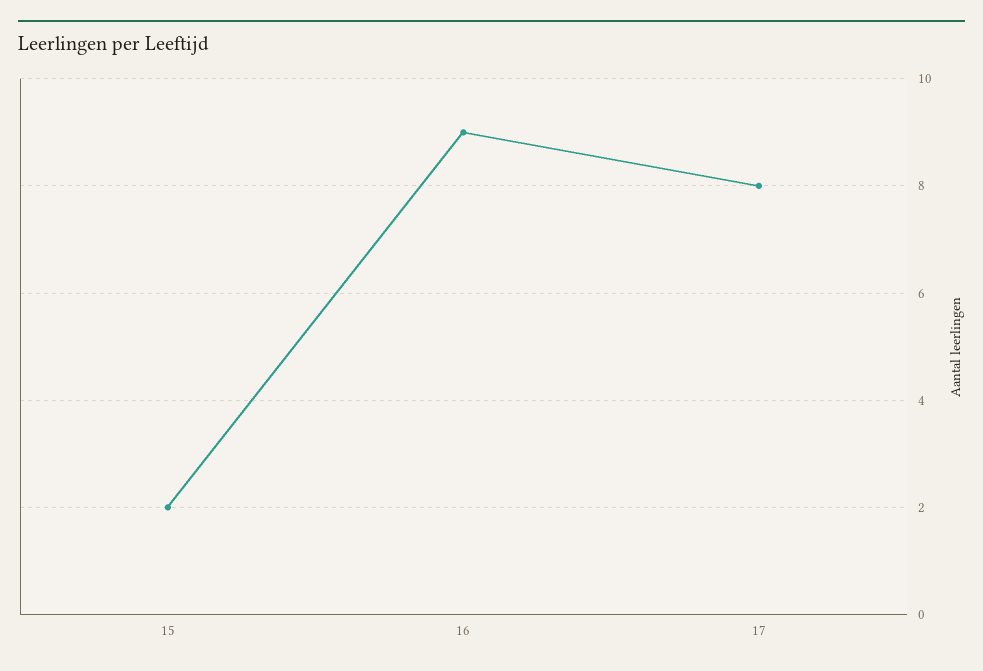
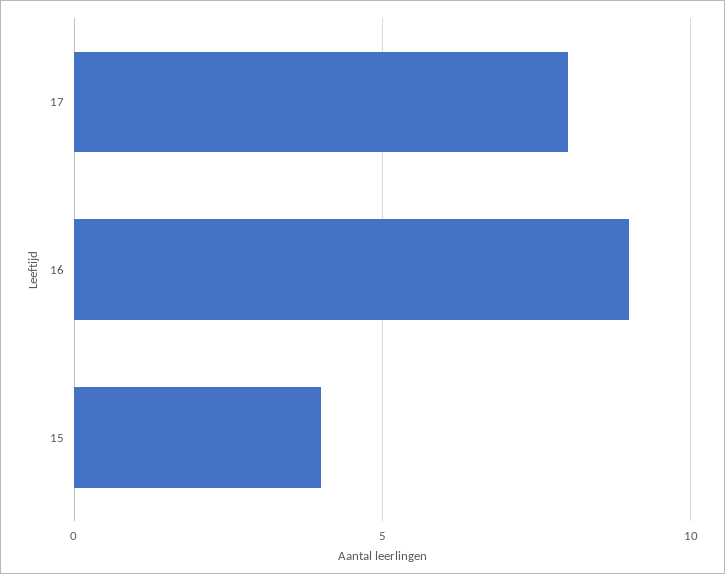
15: 2 -> 4

